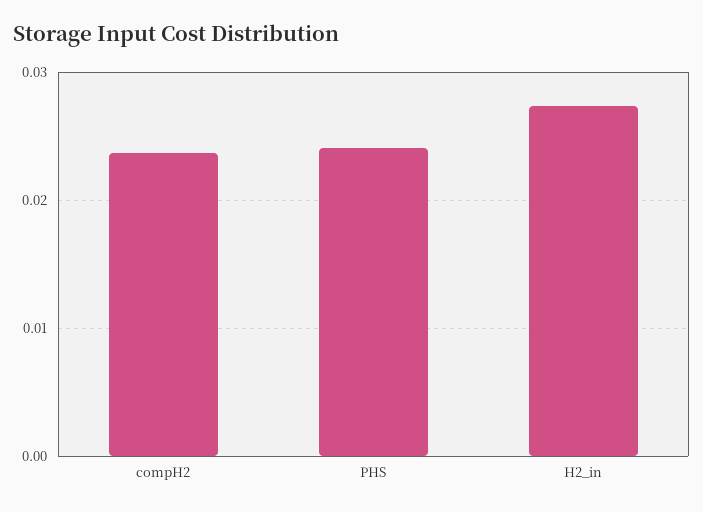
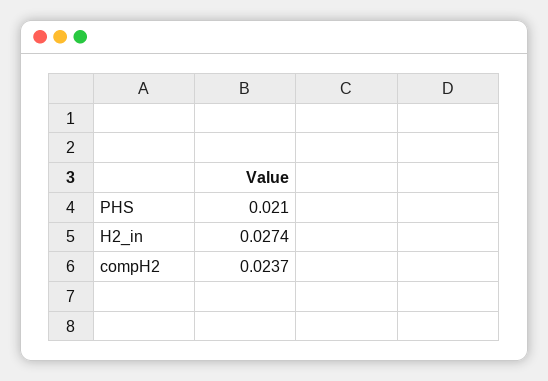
PHS: 0.024 -> 0.021

